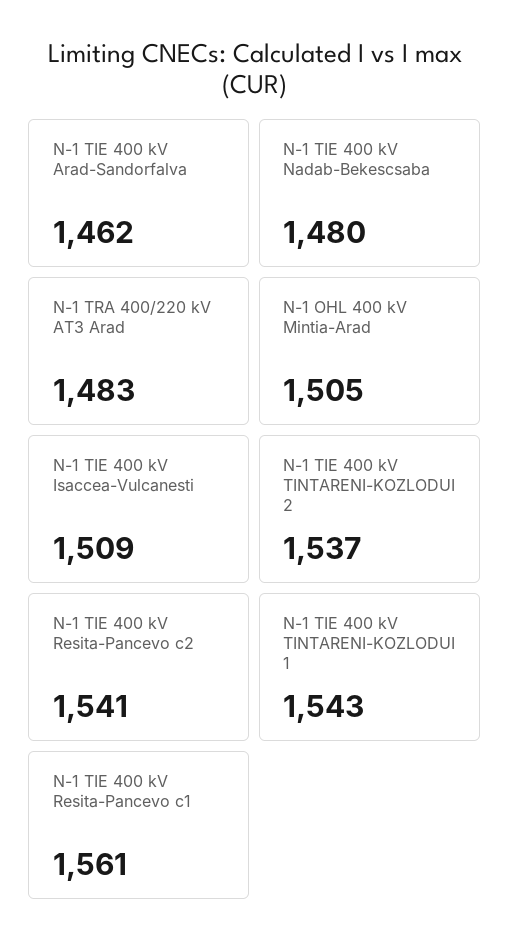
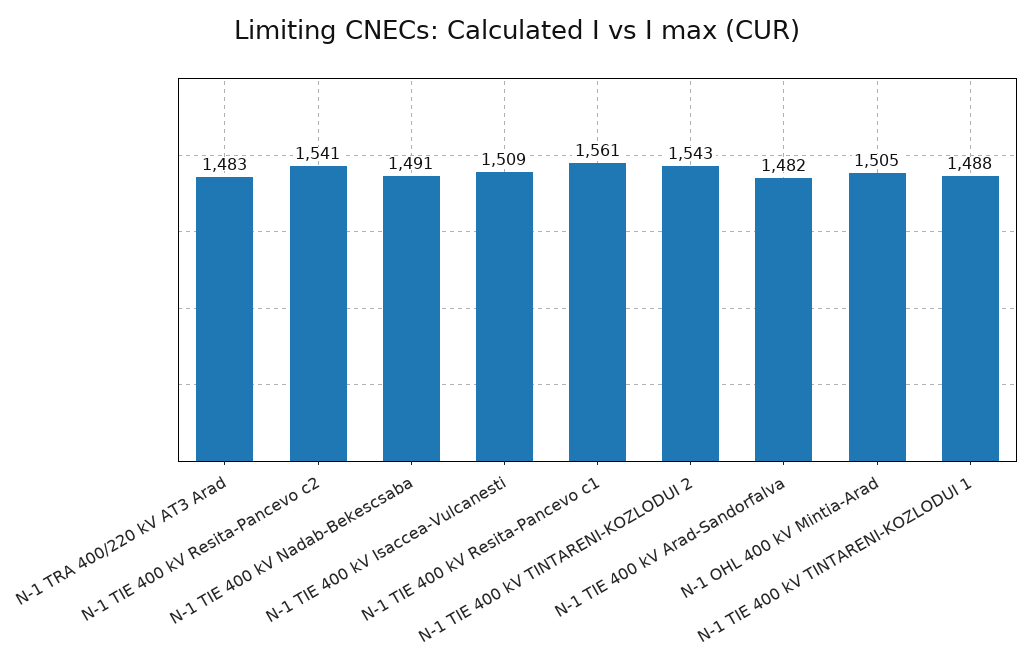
N-1 TIE 400 kV Arad-Sandorfalva: 1462 -> 1482
N-1 TIE 400 kV Nadab-Bekescsaba: 1480 -> 1491
N-1 TIE 400 kV TINTARENI-KOZLODUI 2: 1537 -> 1543
N-1 TIE 400 kV TINTARENI-KOZLODUI 1: 1543 -> 1488

